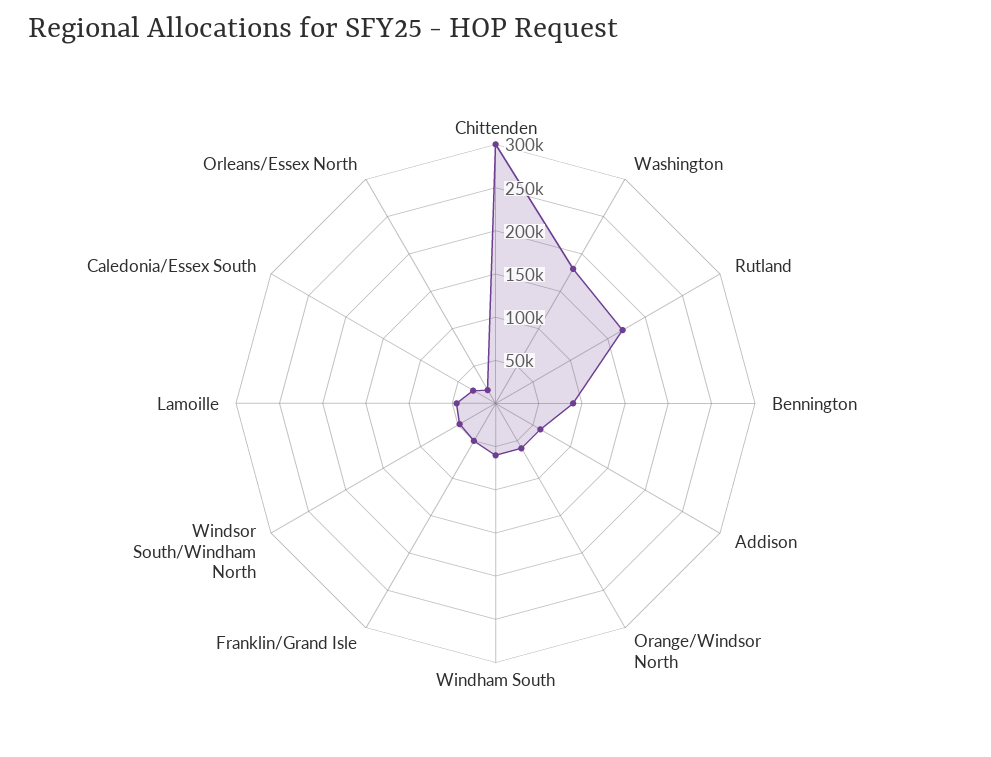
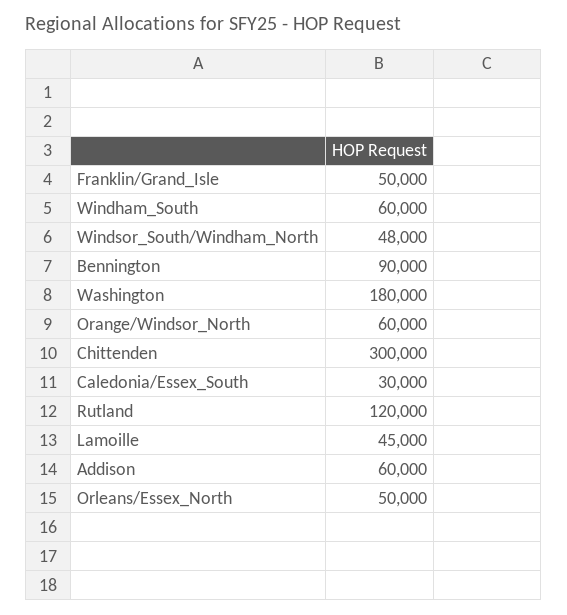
Rutland: 170000 -> 120000
Orleans/Essex North: 20000 -> 50000

